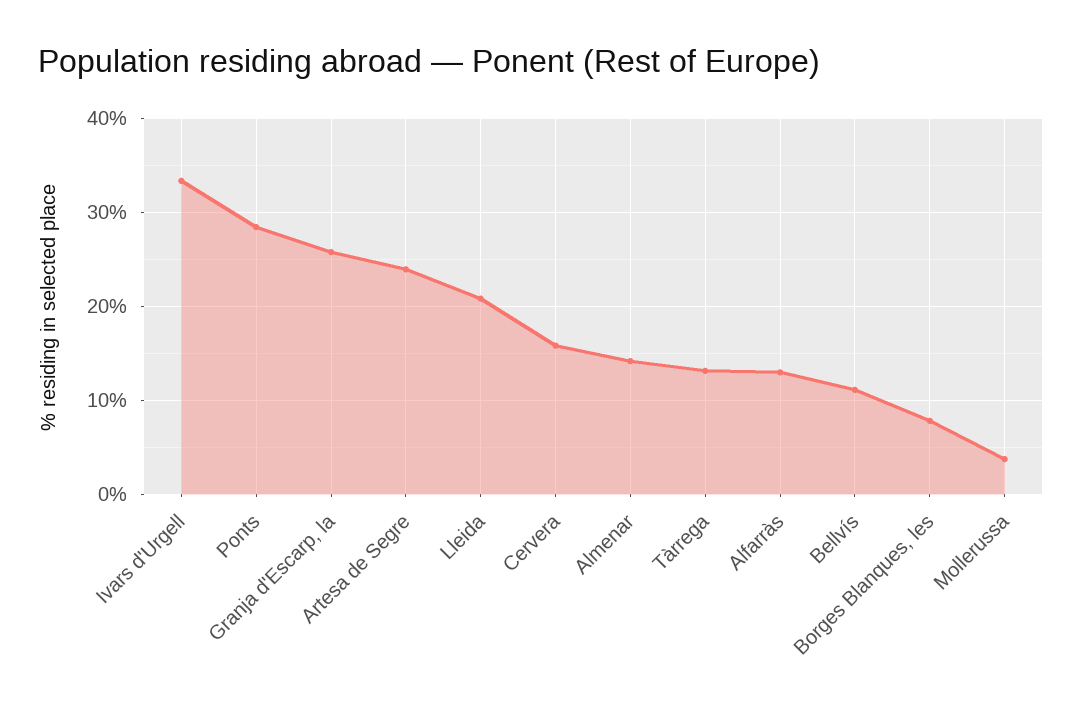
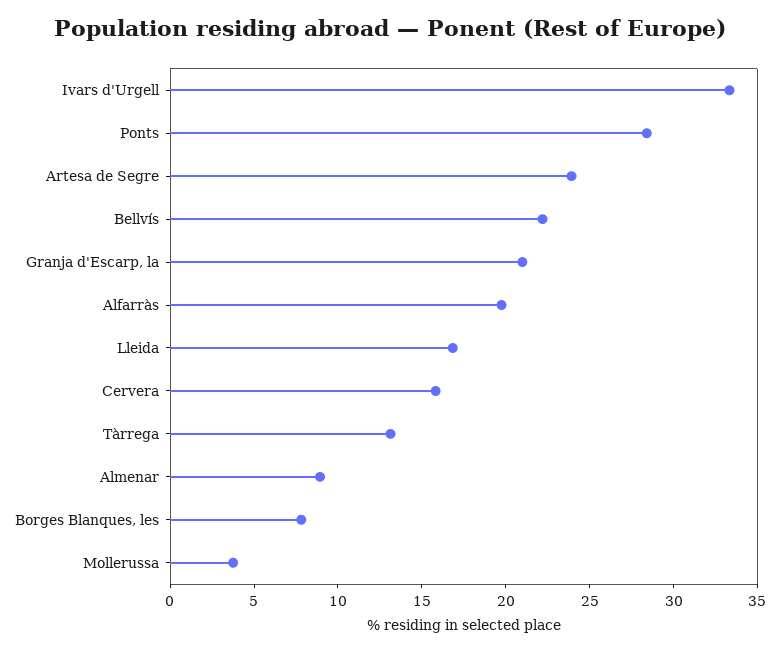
Granja d'Escarp, la: 26 -> 21
Lleida: 21 -> 17
Almenar: 14 -> 9
Alfarràs: 13 -> 20
Bellvís: 11 -> 22

